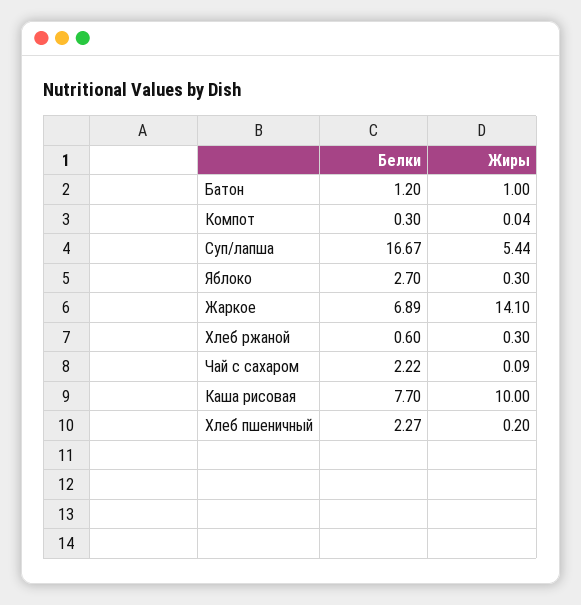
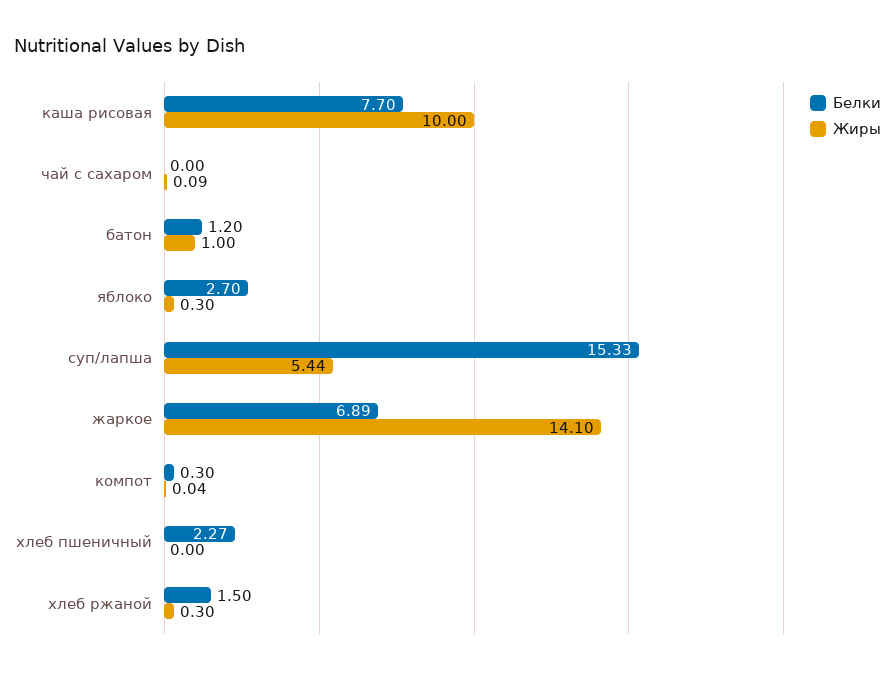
Белки, Суп/лапша: 16.67 -> 15.33
Белки, Хлеб ржаной: 0.6 -> 1.5
Белки, Чай с сахаром: 2.22 -> 0
Жиры, Хлеб пшеничный: 0.2 -> 0

